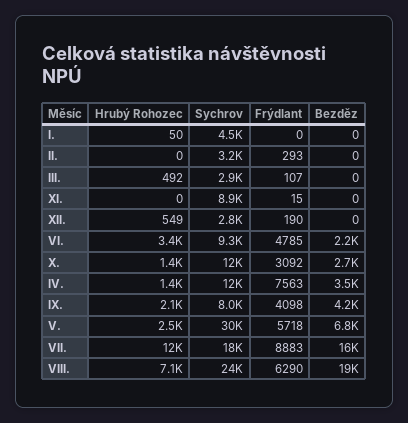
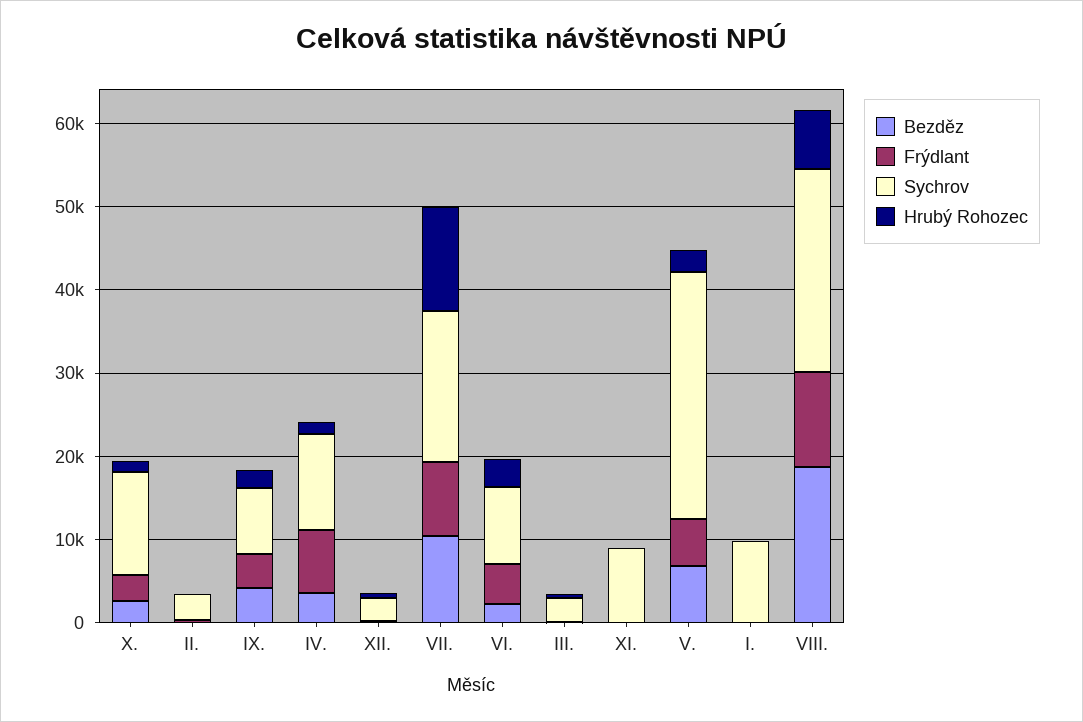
Sychrov, I.: 4500 -> 10000
Bezděz, VII.: 16000 -> 10000
Frýdlant, VIII.: 6290 -> 12000

